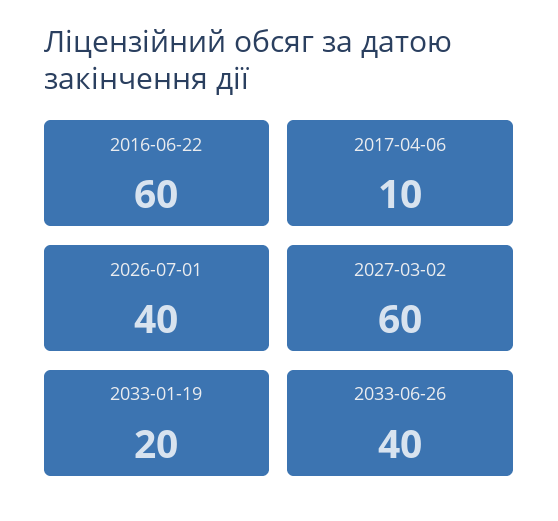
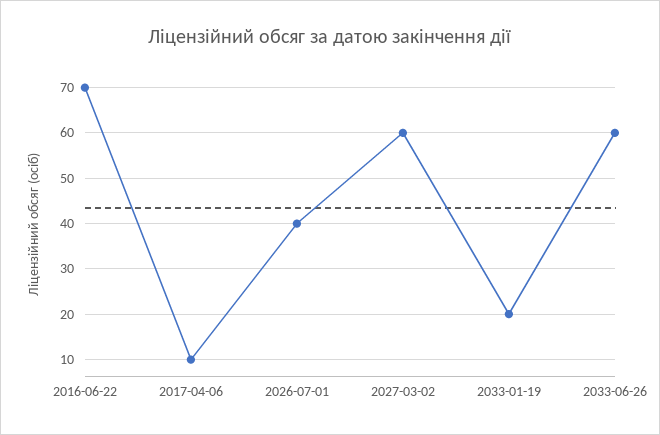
2016-06-22: 60 -> 70
2033-06-26: 40 -> 60

